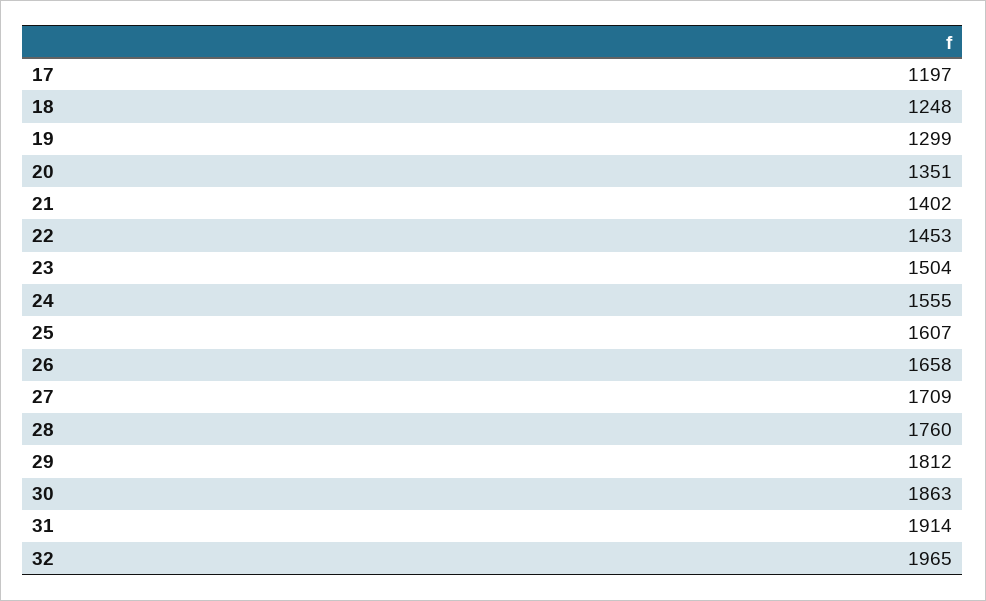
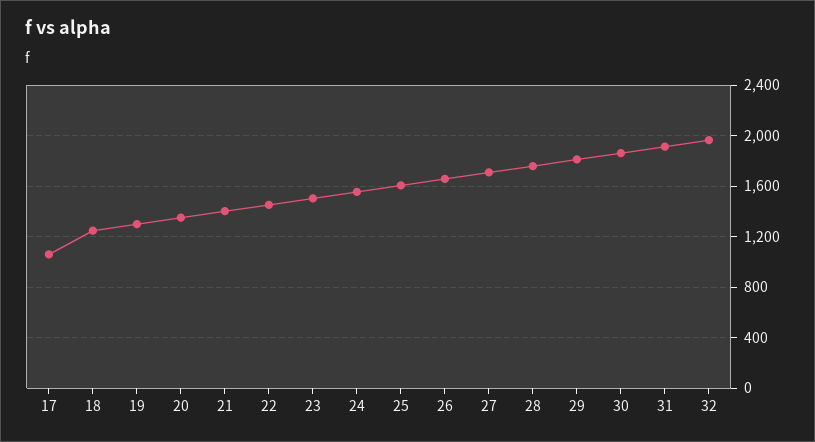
17: 1197 -> 1050

